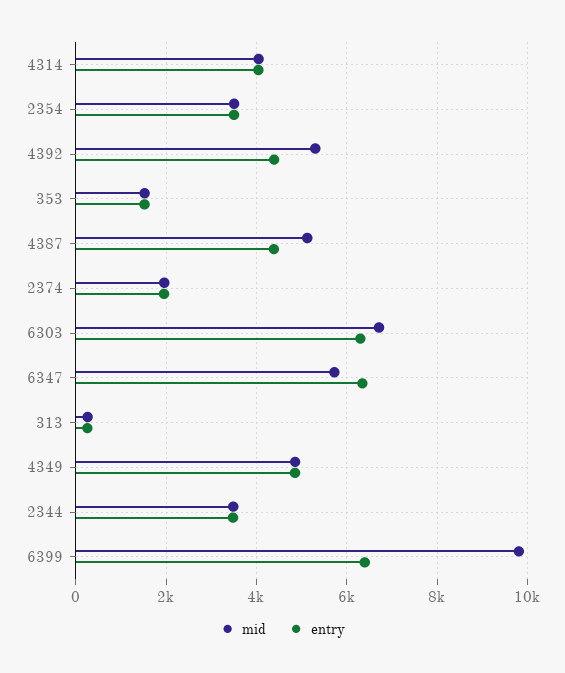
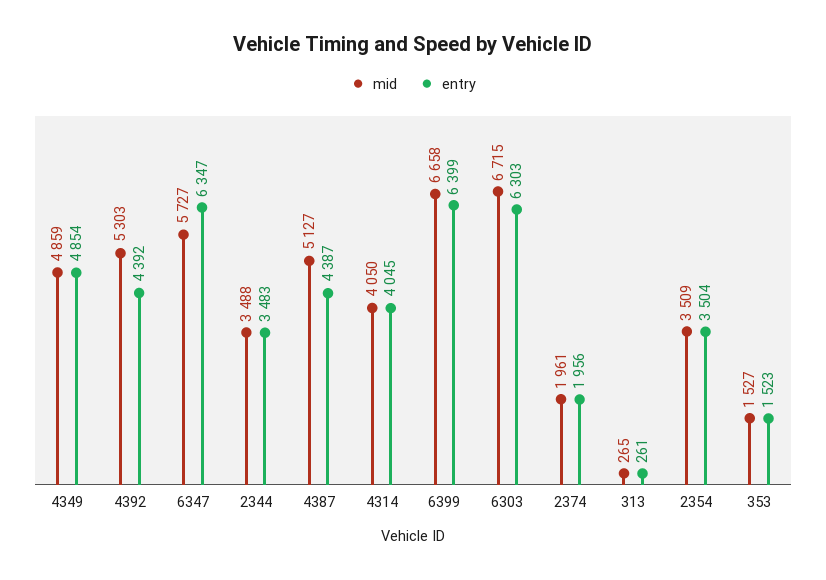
mid, 6399: 9800 -> 6658

